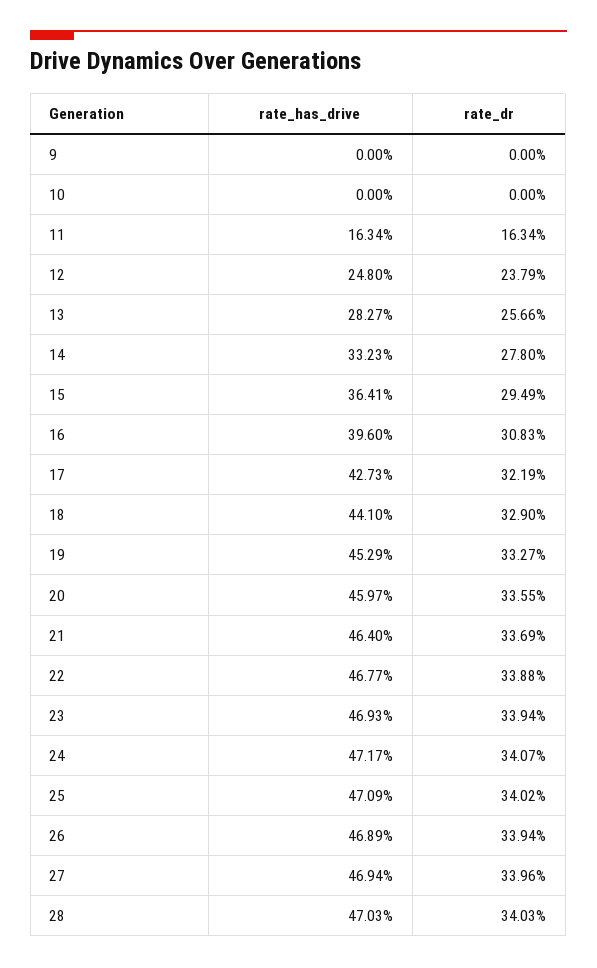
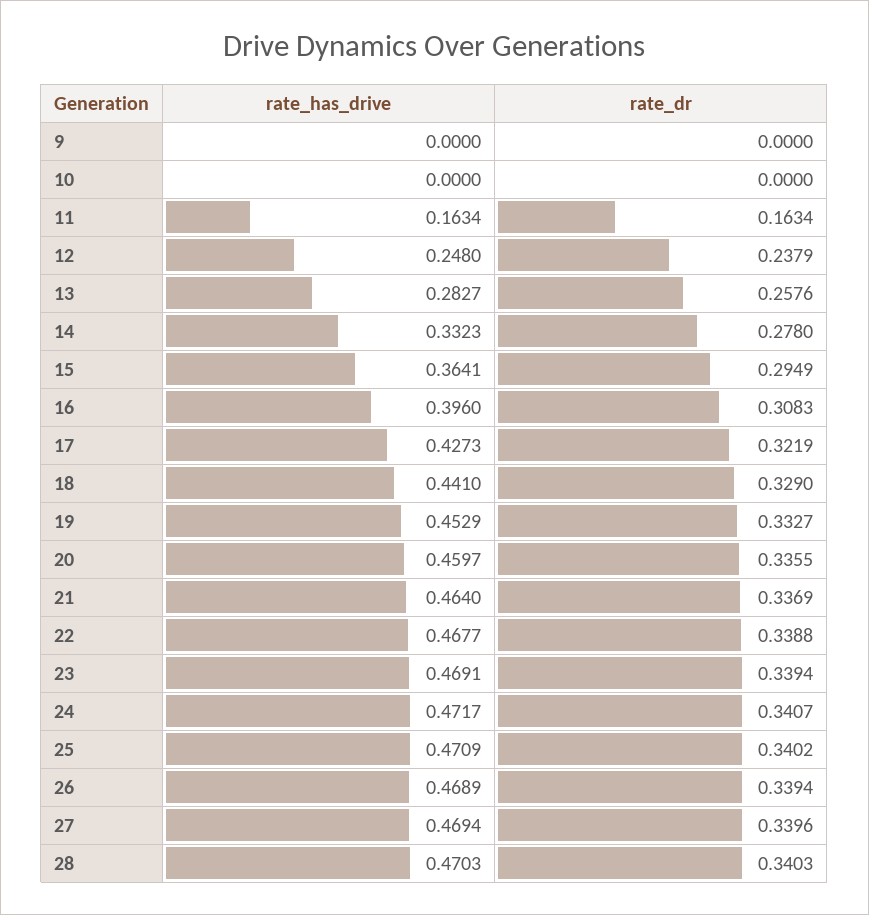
rate_dr, 13: 0.2566 -> 0.2576
rate_has_drive, 23: 0.4693 -> 0.4691

